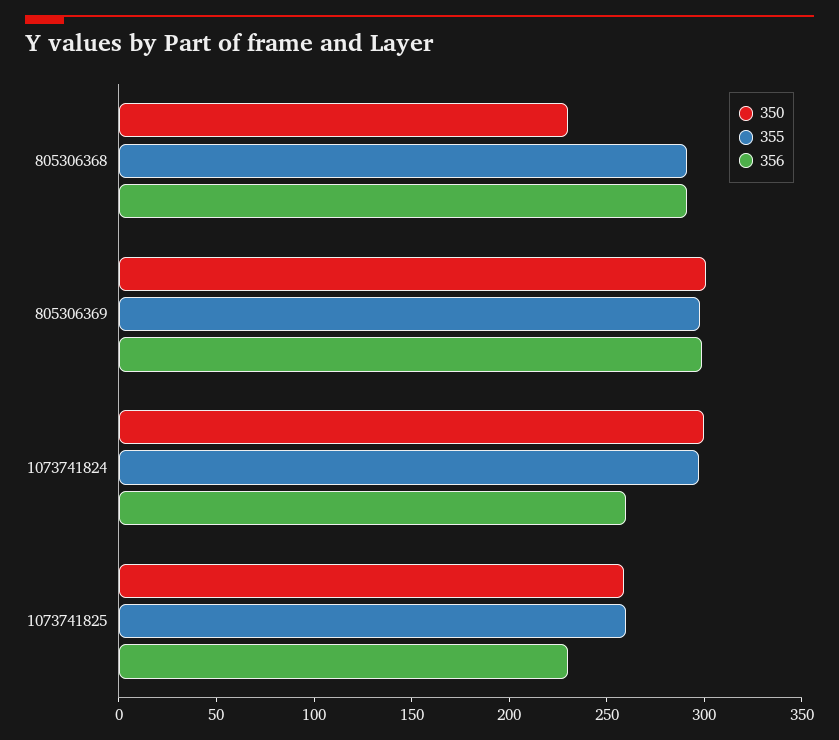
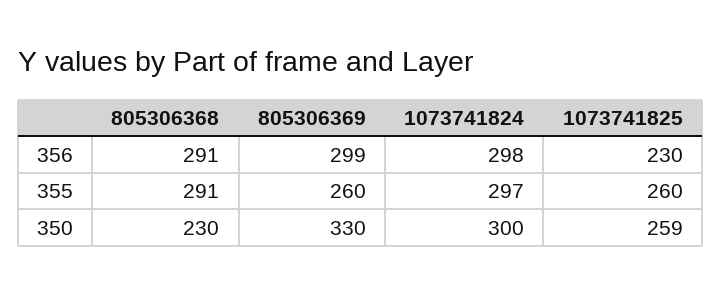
350, 805306369: 300 -> 330
355, 805306369: 300 -> 260
356, 1073741824: 260 -> 298

